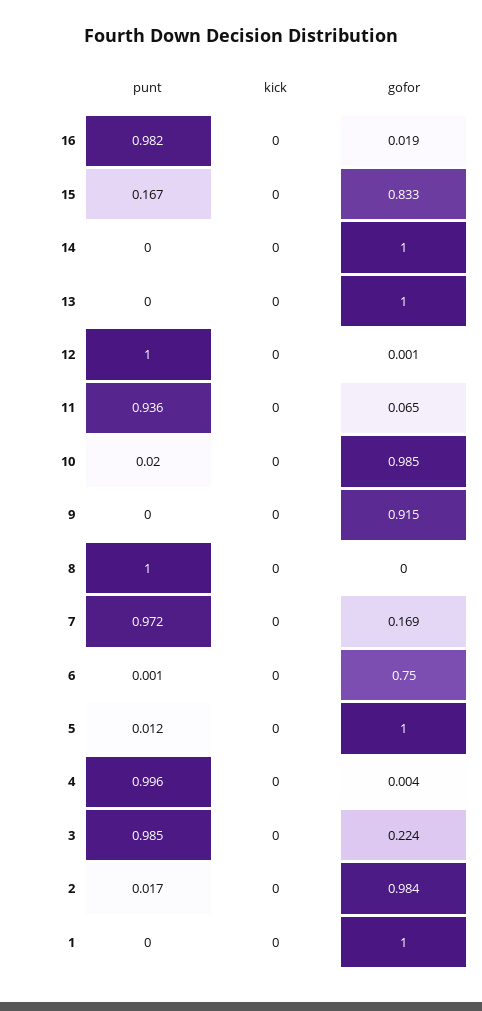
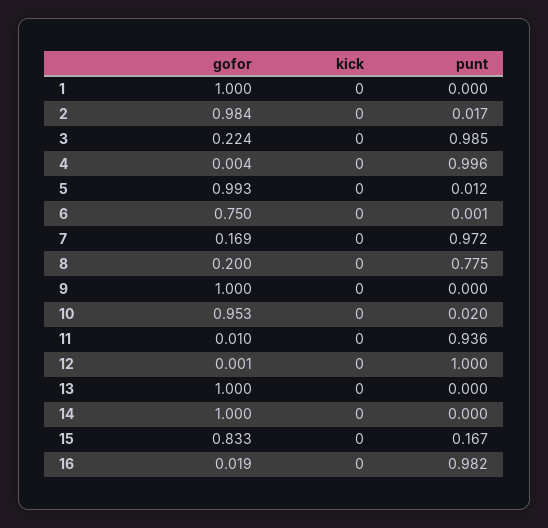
gofor, 11: 0.065 -> 0.01
gofor, 10: 0.985 -> 0.953
gofor, 9: 0.915 -> 1
punt, 8: 1 -> 0.775
gofor, 8: 0 -> 0.2
gofor, 5: 1 -> 0.993

